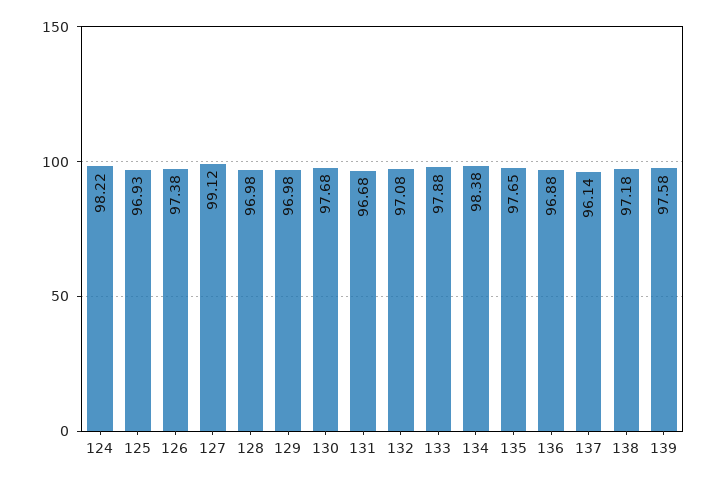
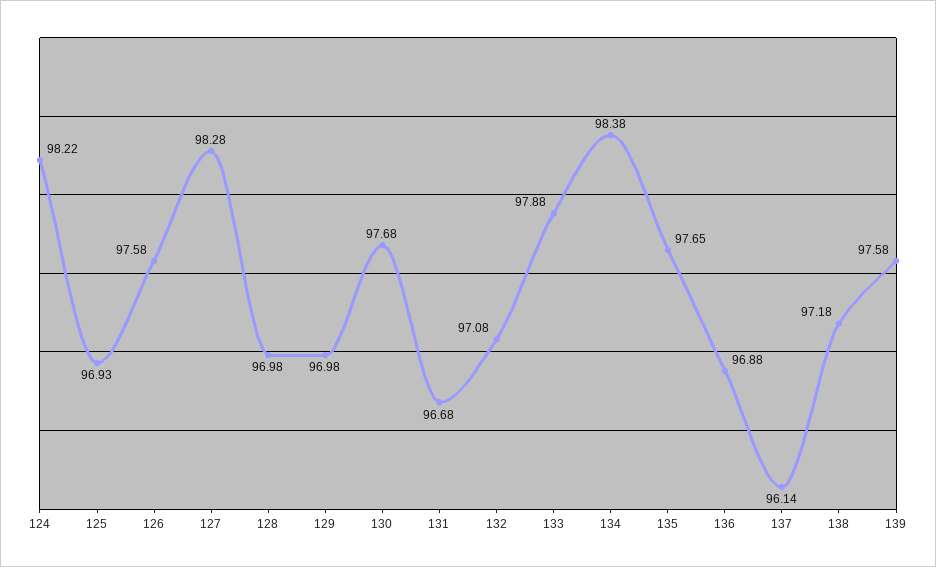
126: 97.38 -> 97.58
127: 99.12 -> 98.28

